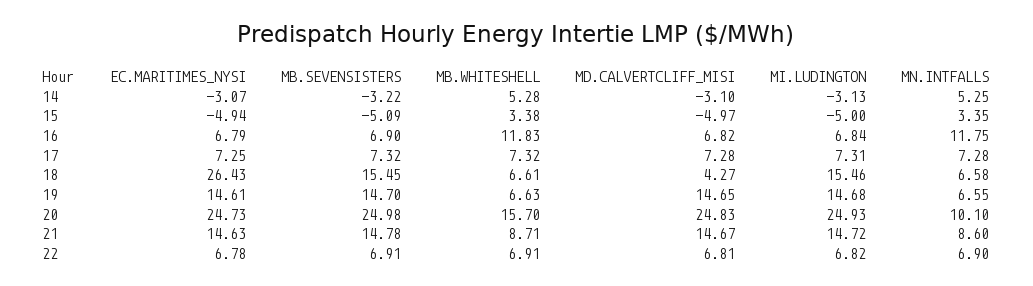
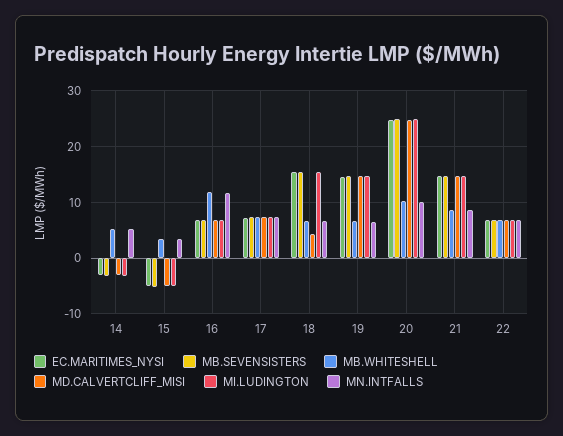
EC.MARITIMES_NYSI, 18: 26.43 -> 16
MB.WHITESHELL, 20: 15.7 -> 10

